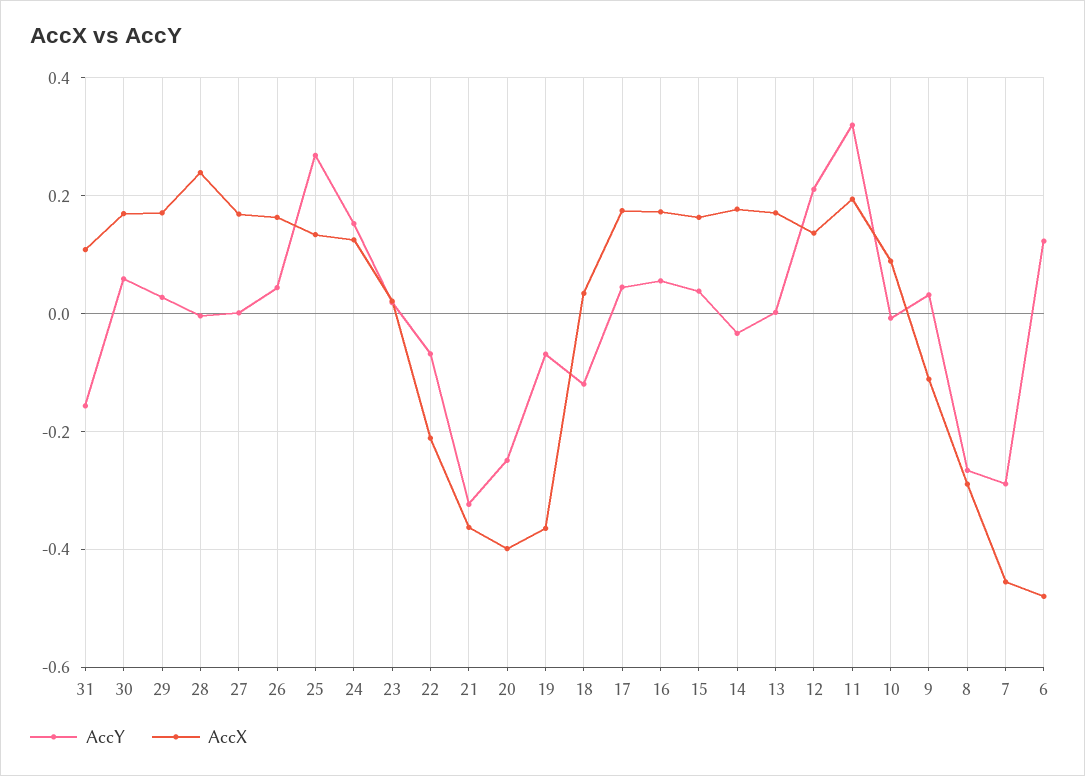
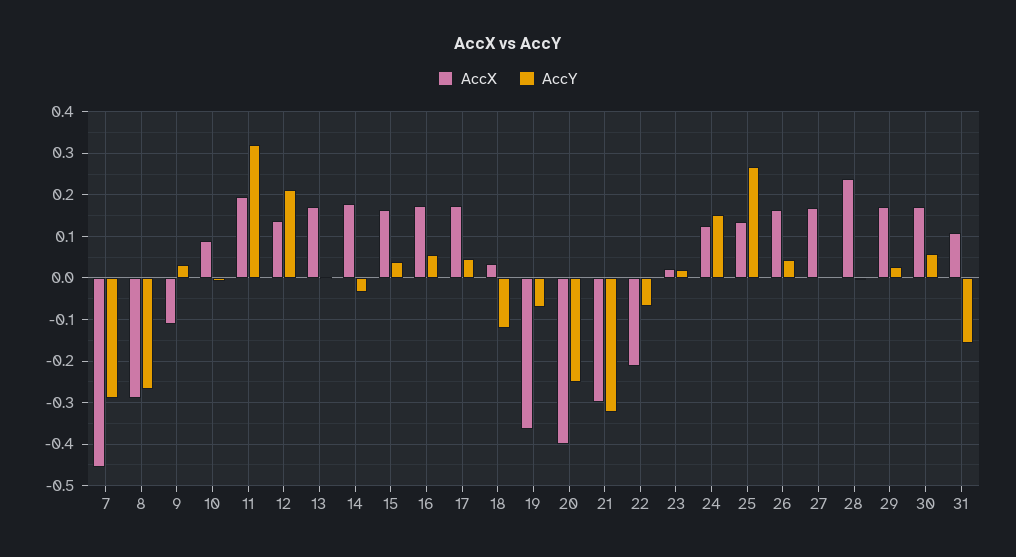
AccX, 21: -0.36 -> -0.3
AccY, 6: 0.12 -> none
AccX, 6: -0.48 -> none

